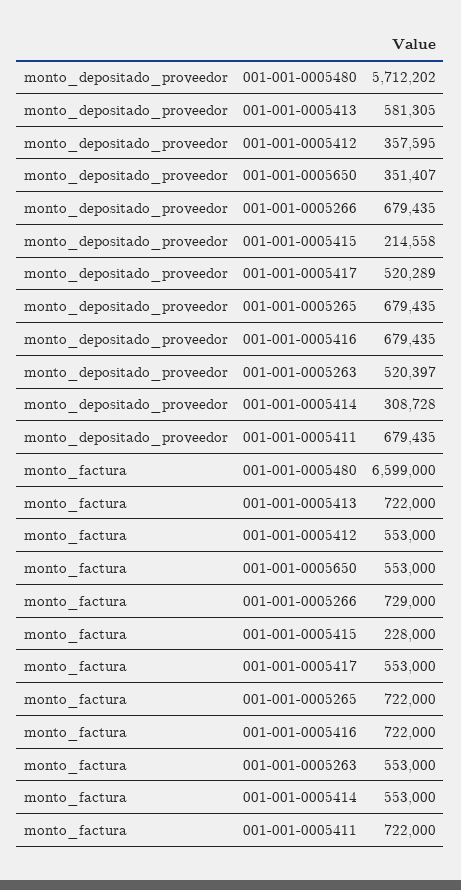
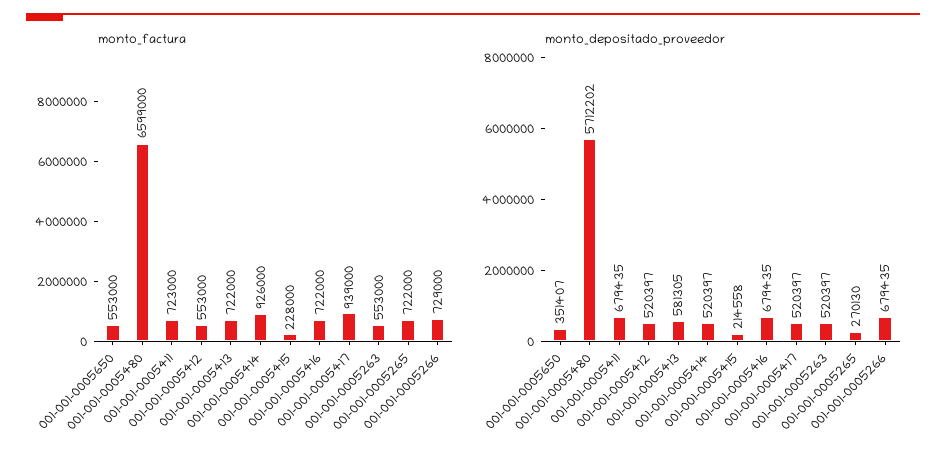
monto_depositado_proveedor, 001-001-0005412: 357595 -> 520397
monto_depositado_proveedor, 001-001-0005417: 520289 -> 520397
monto_depositado_proveedor, 001-001-0005265: 679435 -> 270130
monto_depositado_proveedor, 001-001-0005414: 308728 -> 520397
monto_factura, 001-001-0005417: 553000 -> 939000
monto_factura, 001-001-0005414: 553000 -> 926000
monto_factura, 001-001-0005411: 722000 -> 723000

